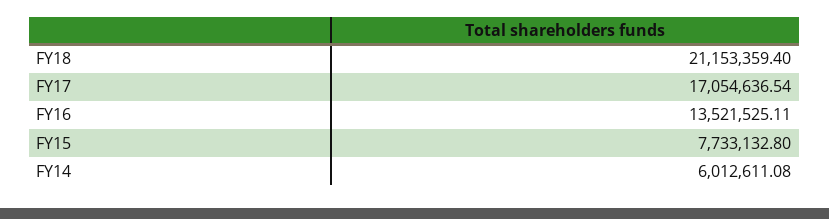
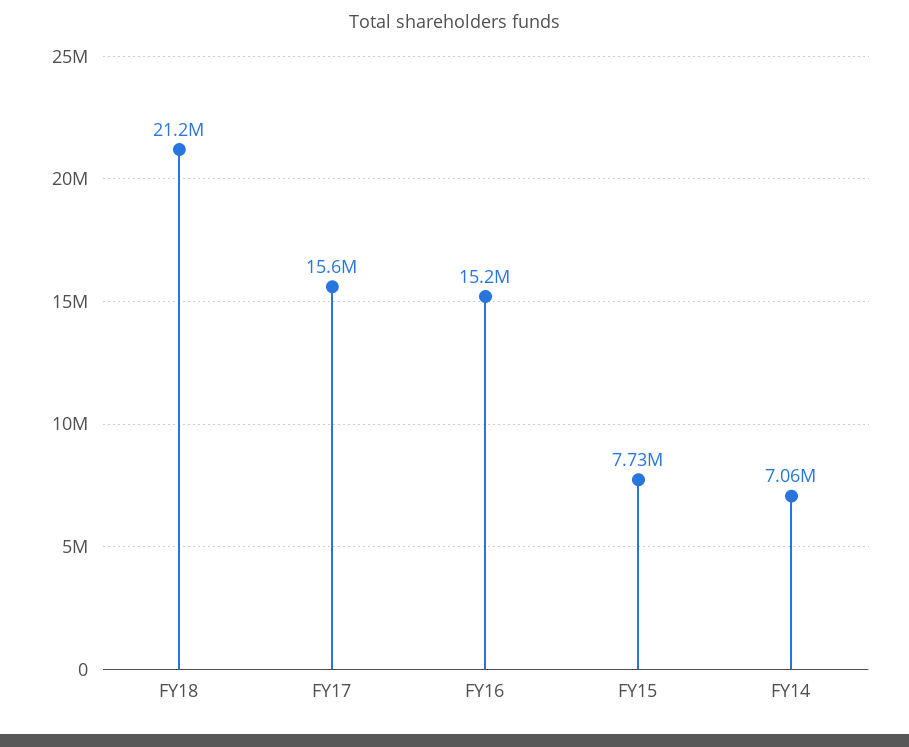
FY17: 17054636.54 -> 15600000
FY16: 13521525.11 -> 15200000
FY14: 6012611.08 -> 7060000

